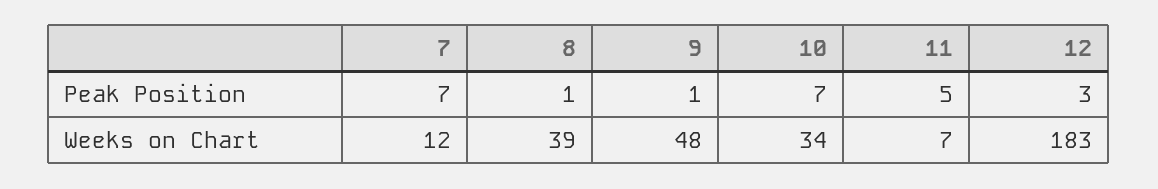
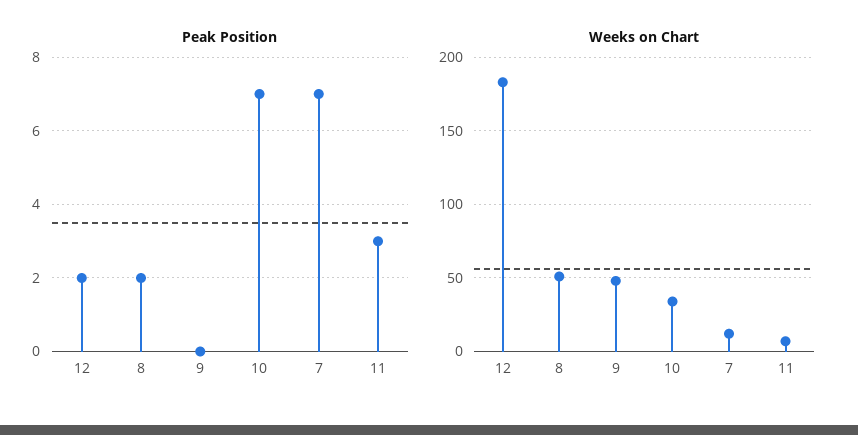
Peak Position, 8: 1 -> 2
Peak Position, 9: 1 -> 0
Peak Position, 11: 5 -> 3
Peak Position, 12: 3 -> 2
Weeks on Chart, 8: 39 -> 50

